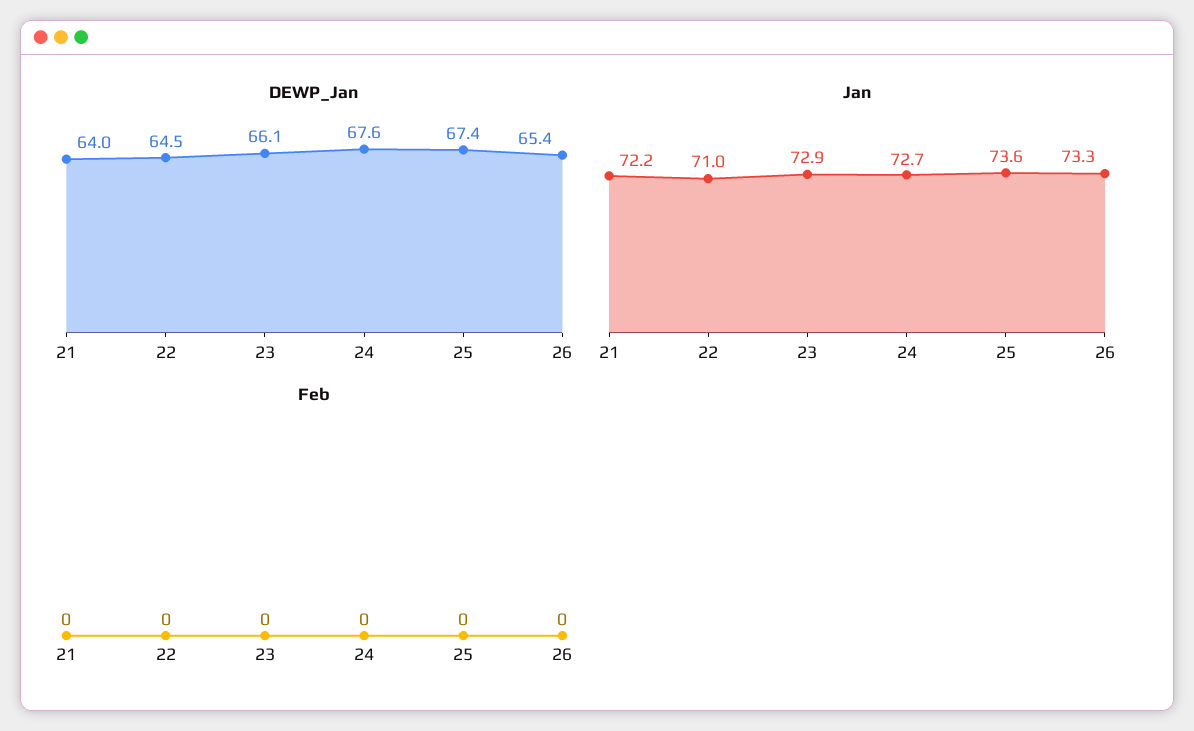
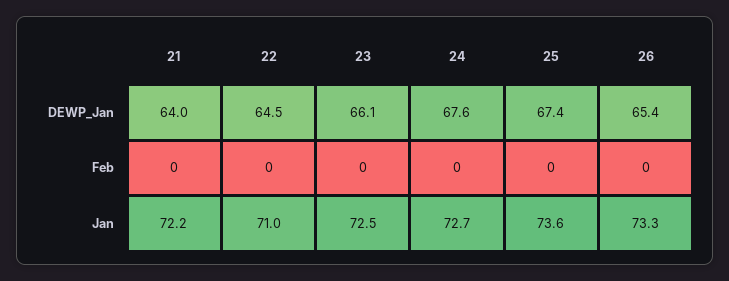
Jan, 23: 72.9 -> 72.5

